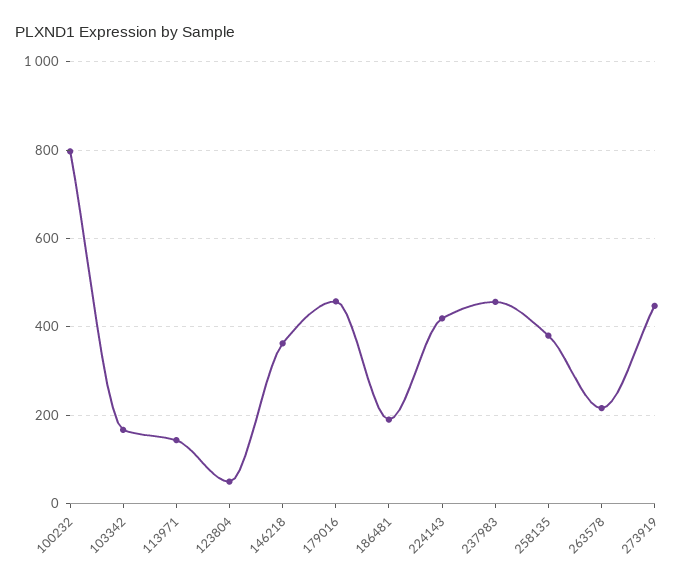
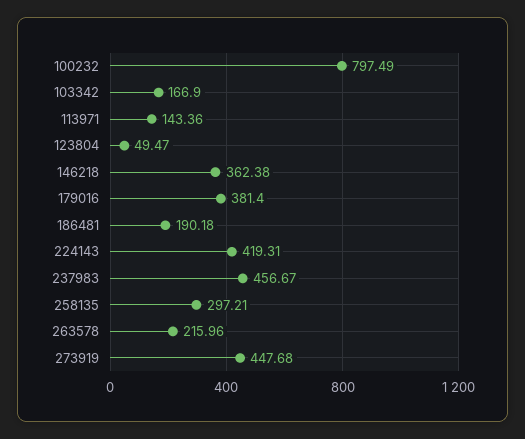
179016: 460 -> 381.4
258135: 380 -> 297.21

